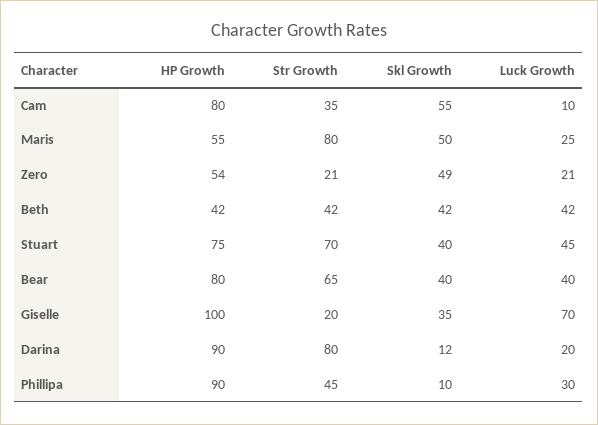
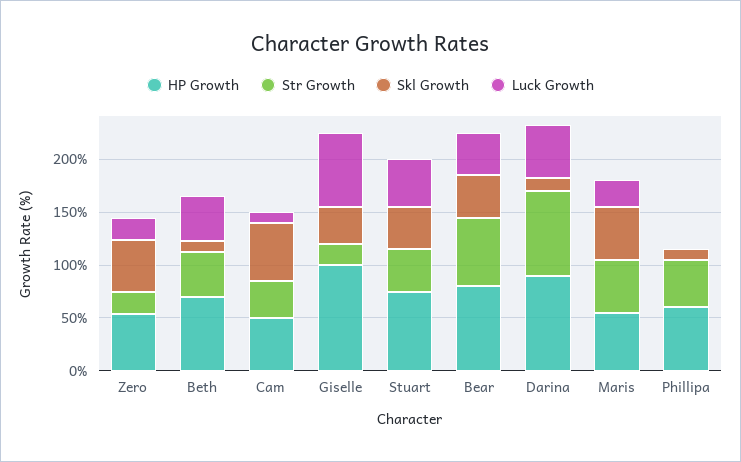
HP Growth, Cam: 80 -> 50
Str Growth, Maris: 80 -> 50
HP Growth, Beth: 42 -> 70
Skl Growth, Beth: 42 -> 10
Str Growth, Stuart: 70 -> 40
Luck Growth, Darina: 20 -> 50
HP Growth, Phillipa: 90 -> 60
Luck Growth, Phillipa: 30 -> 0

